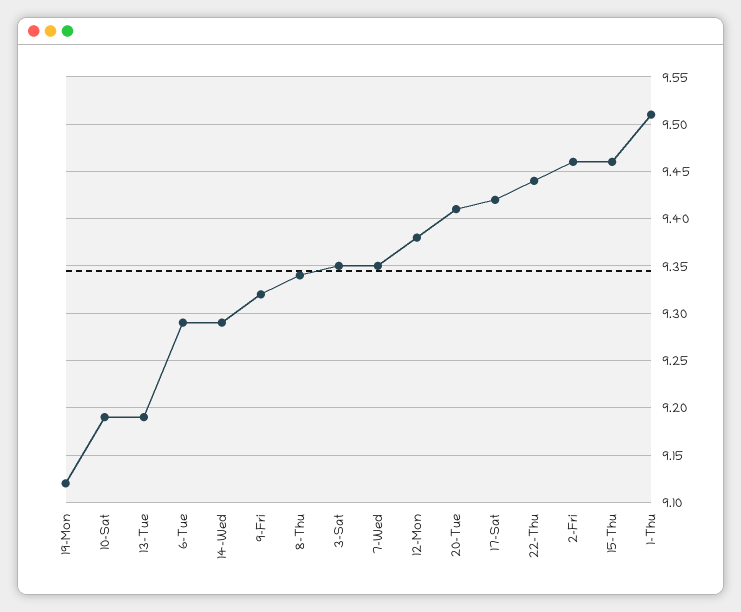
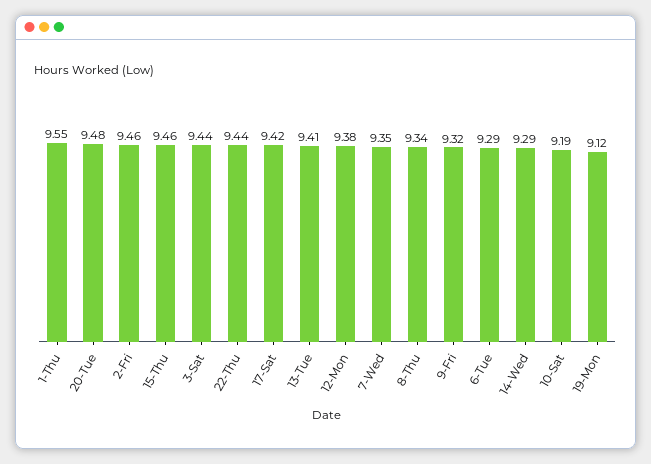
13-Tue: 9.19 -> 9.41
3-Sat: 9.35 -> 9.44
20-Tue: 9.41 -> 9.48
1-Thu: 9.51 -> 9.55

